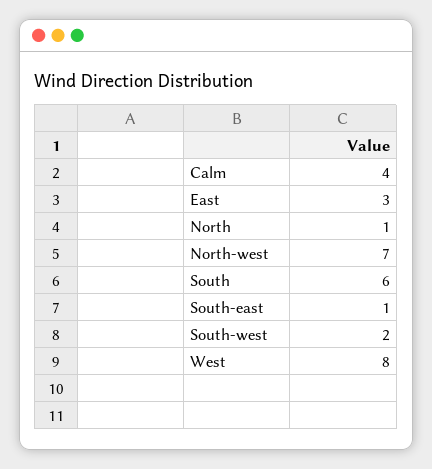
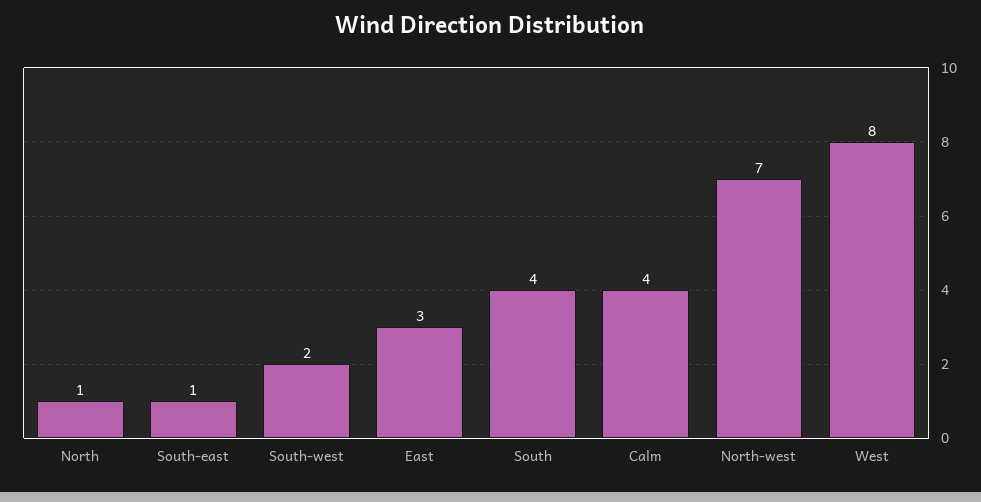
South: 6 -> 4

